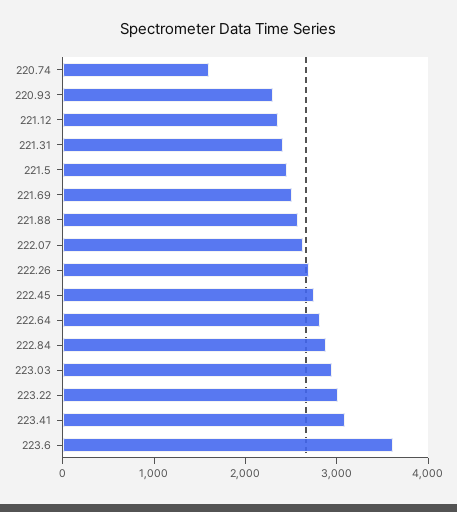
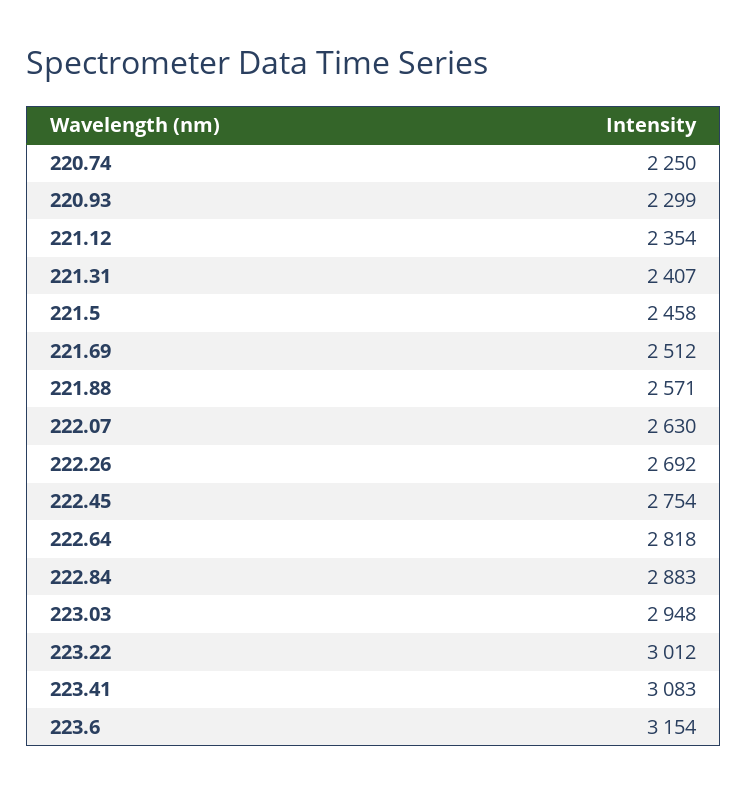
220.74: 1600 -> 2250
223.6: 3600 -> 3154

